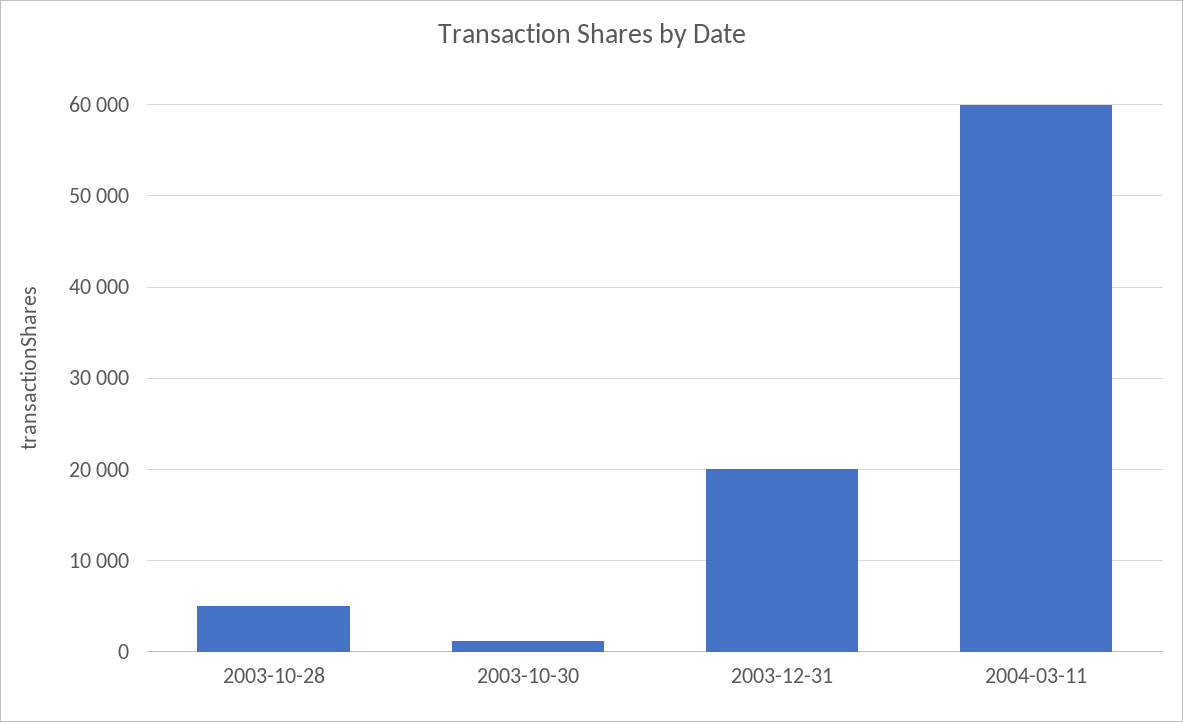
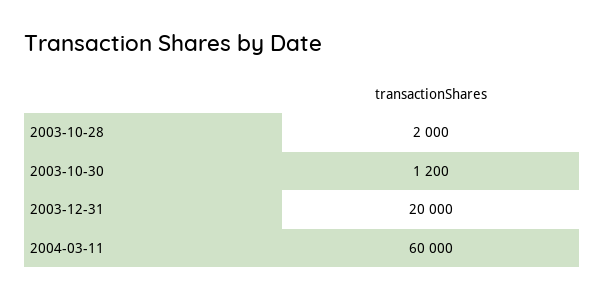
2003-10-28: 5000 -> 2000

